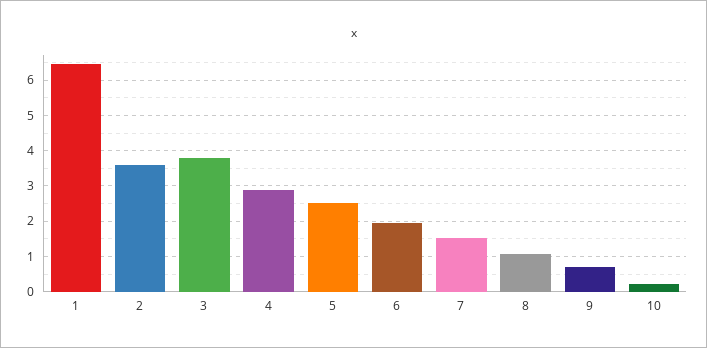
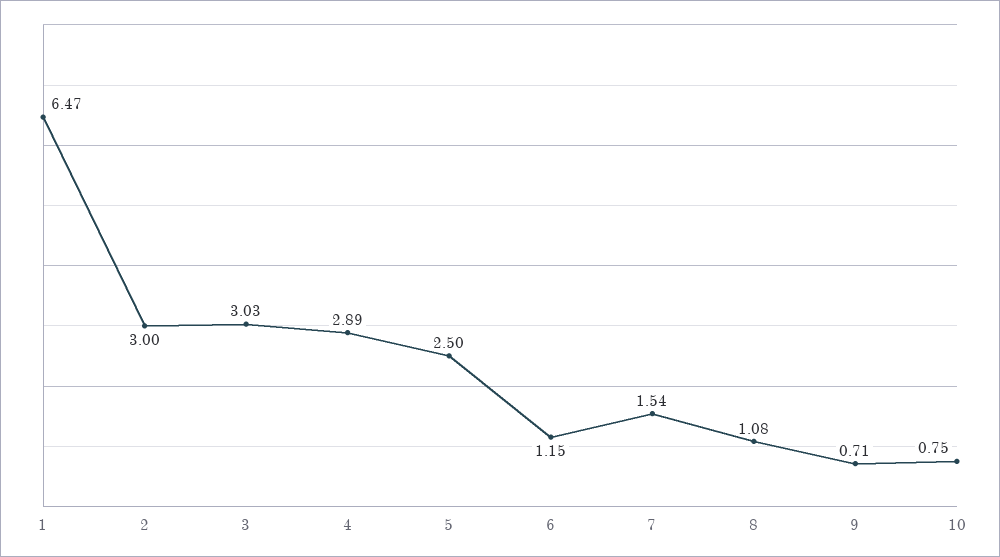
2: 3.6 -> 3
3: 3.8 -> 3.03
6: 2 -> 1.15
10: 0.2 -> 0.75

